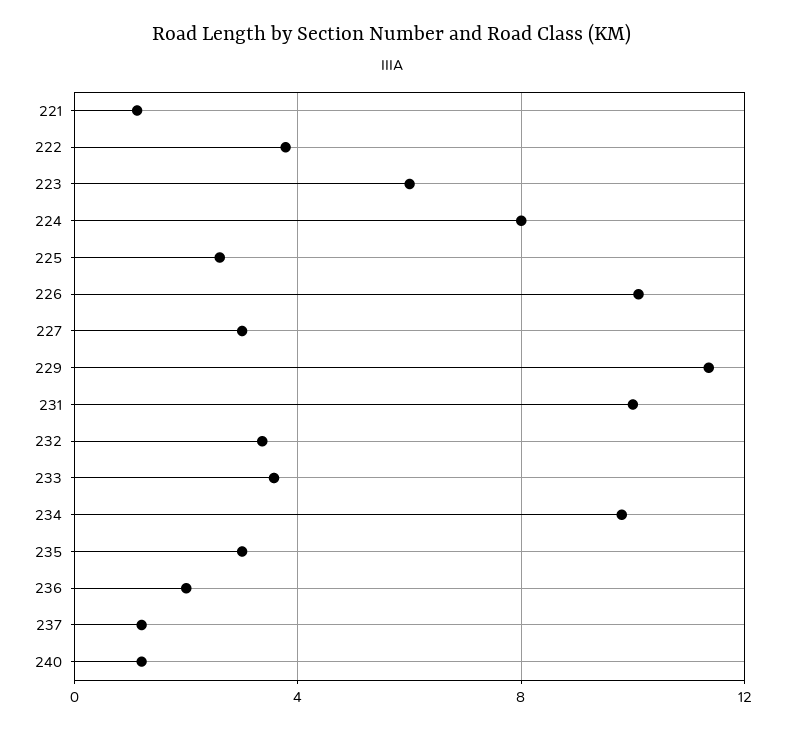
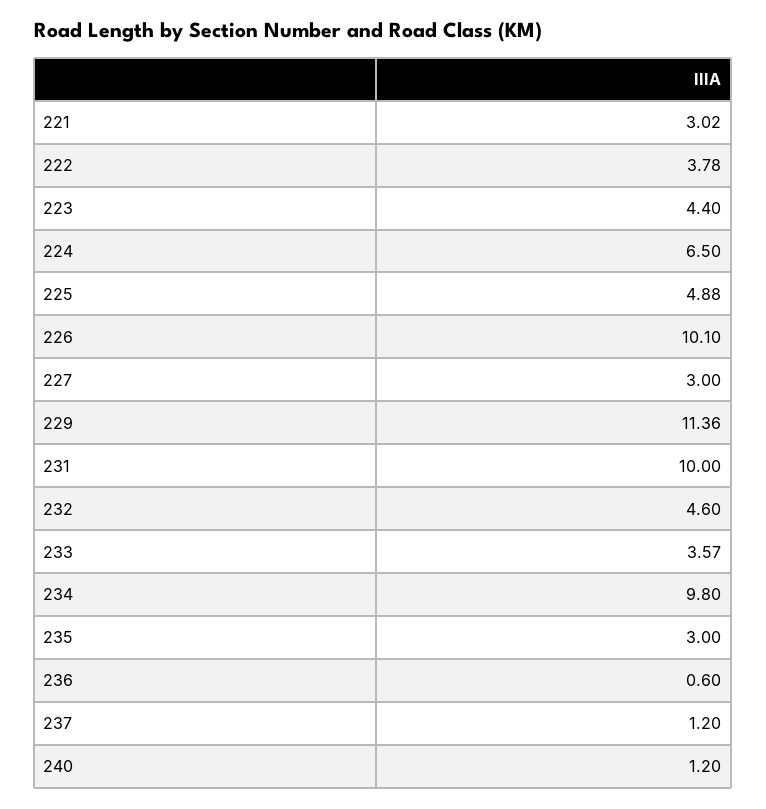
221: 1 -> 3.02
223: 6 -> 4.4
224: 8 -> 6.5
225: 2.5 -> 4.88
232: 3.5 -> 4.6
236: 2 -> 0.6

